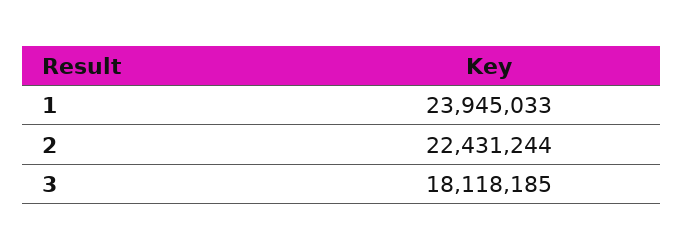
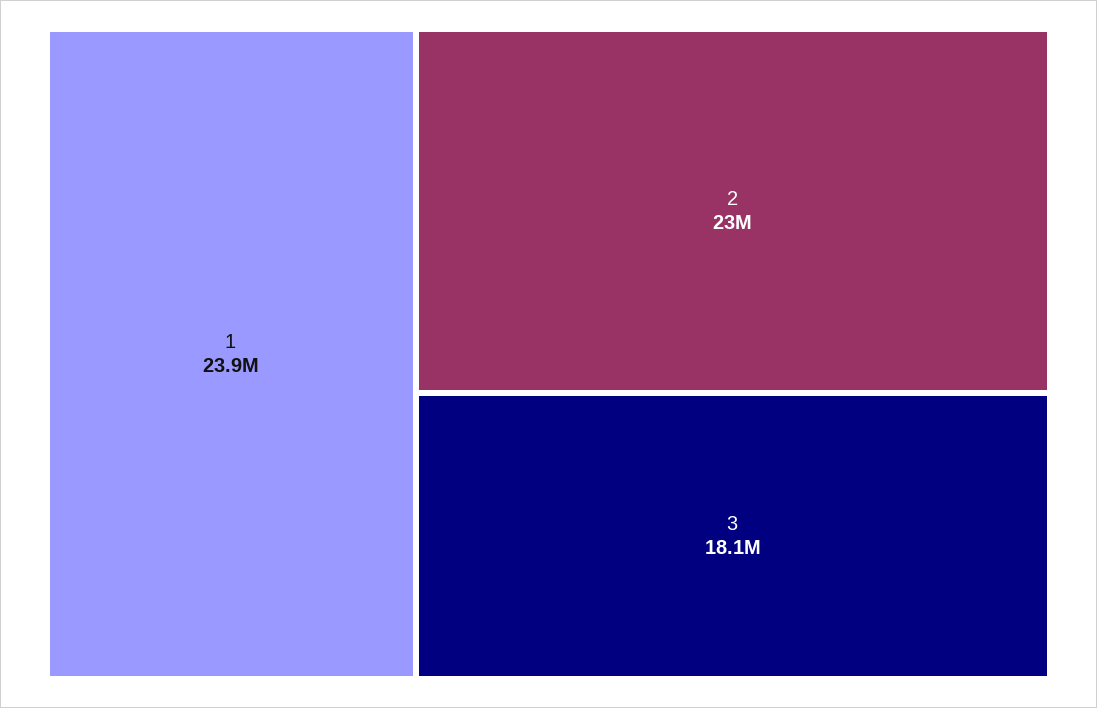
2: 22431244 -> 23000000

